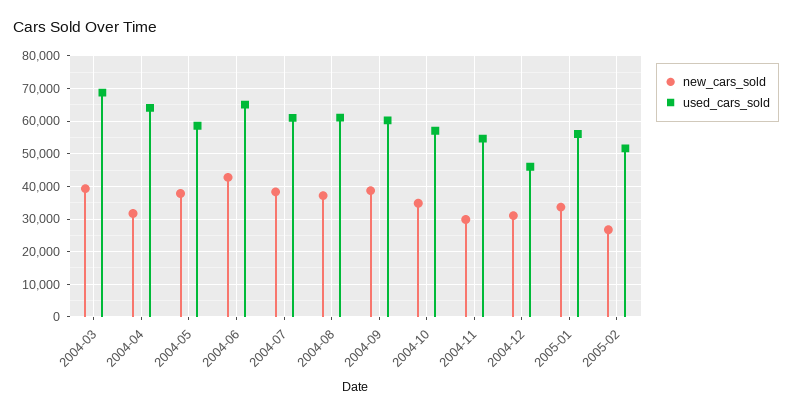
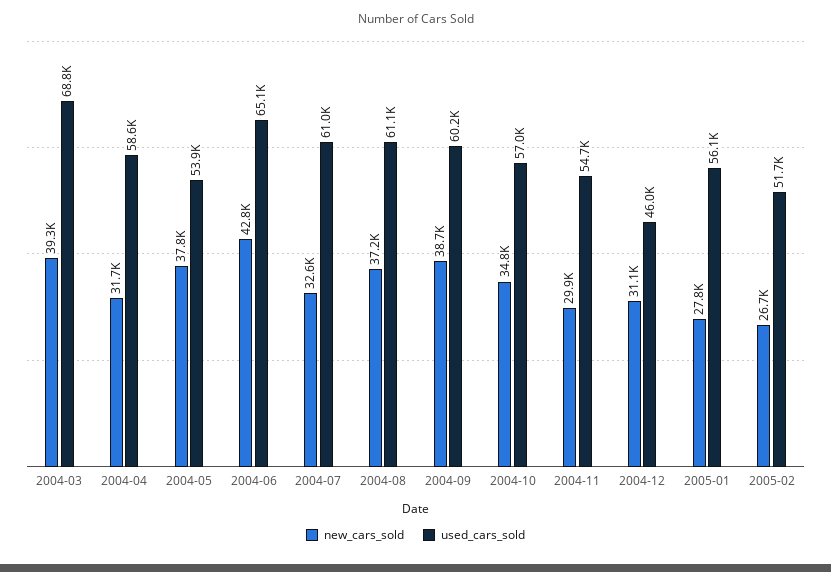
used_cars_sold, 2004-04: 64000 -> 58600
used_cars_sold, 2004-05: 58000 -> 53900
new_cars_sold, 2004-07: 38000 -> 32600
new_cars_sold, 2005-01: 34000 -> 27800

